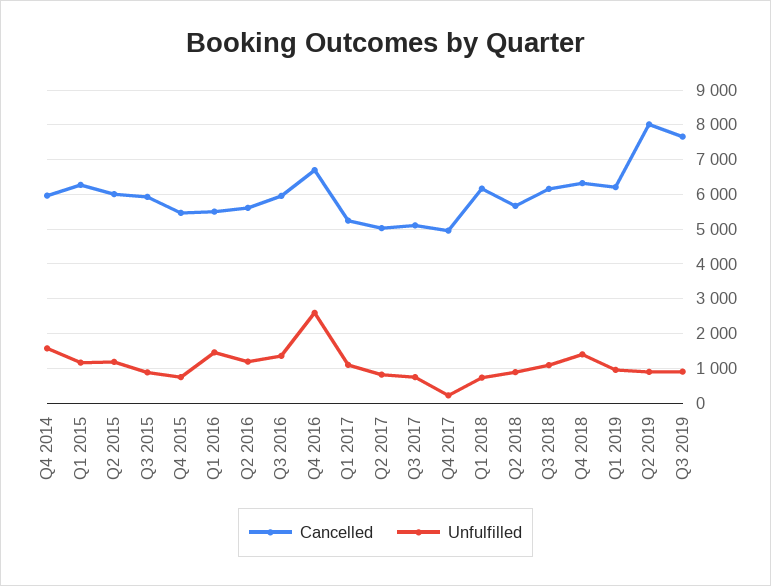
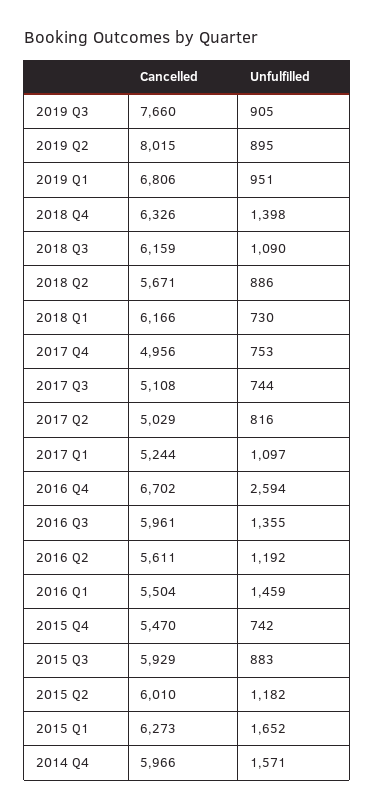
Unfulfilled, Q1 2015: 1200 -> 1652
Unfulfilled, Q4 2017: 200 -> 753
Cancelled, Q1 2019: 6200 -> 6806

